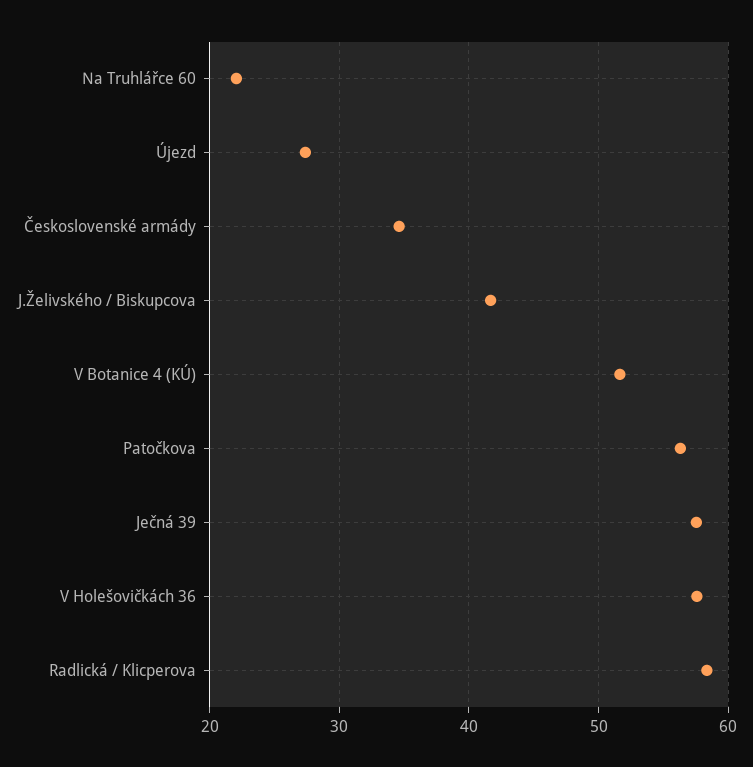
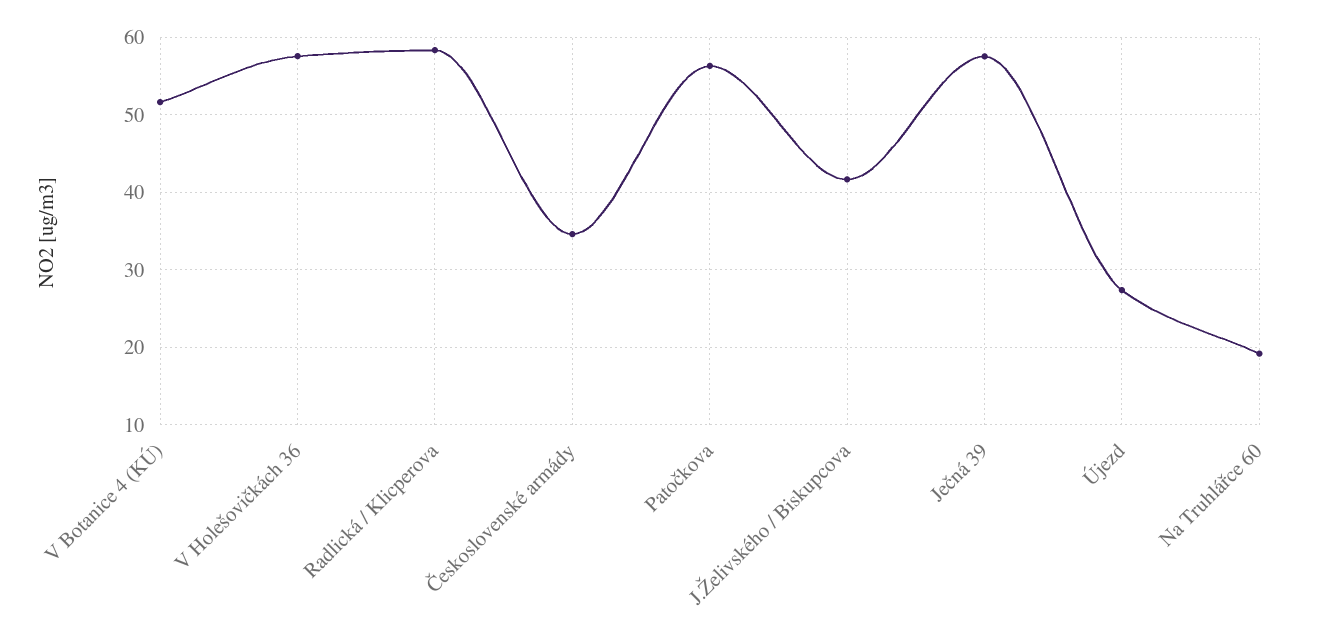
Na Truhlářce 60: 22 -> 19

